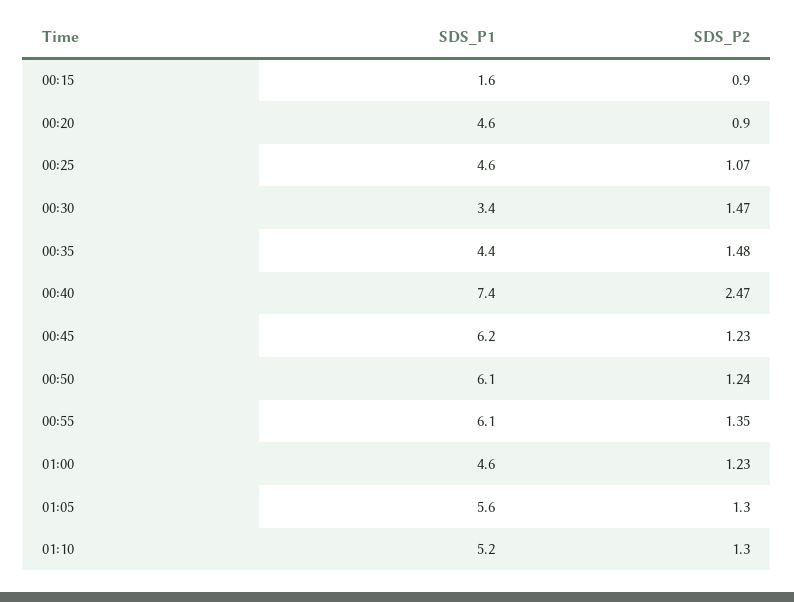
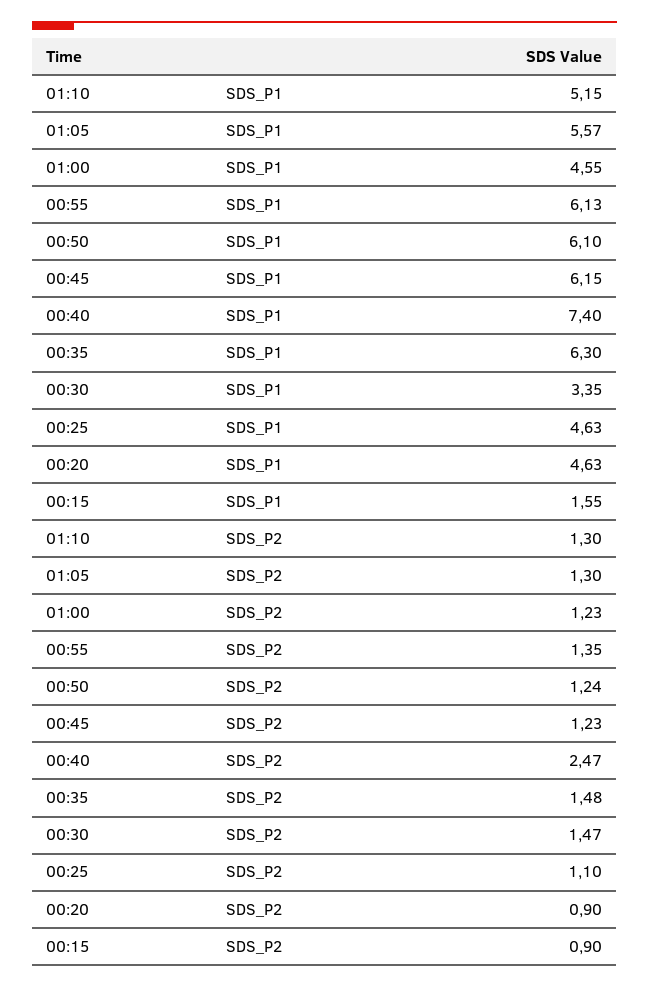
SDS_P2, 00:25: 1.07 -> 1.1
SDS_P1, 00:35: 4.4 -> 6.3

